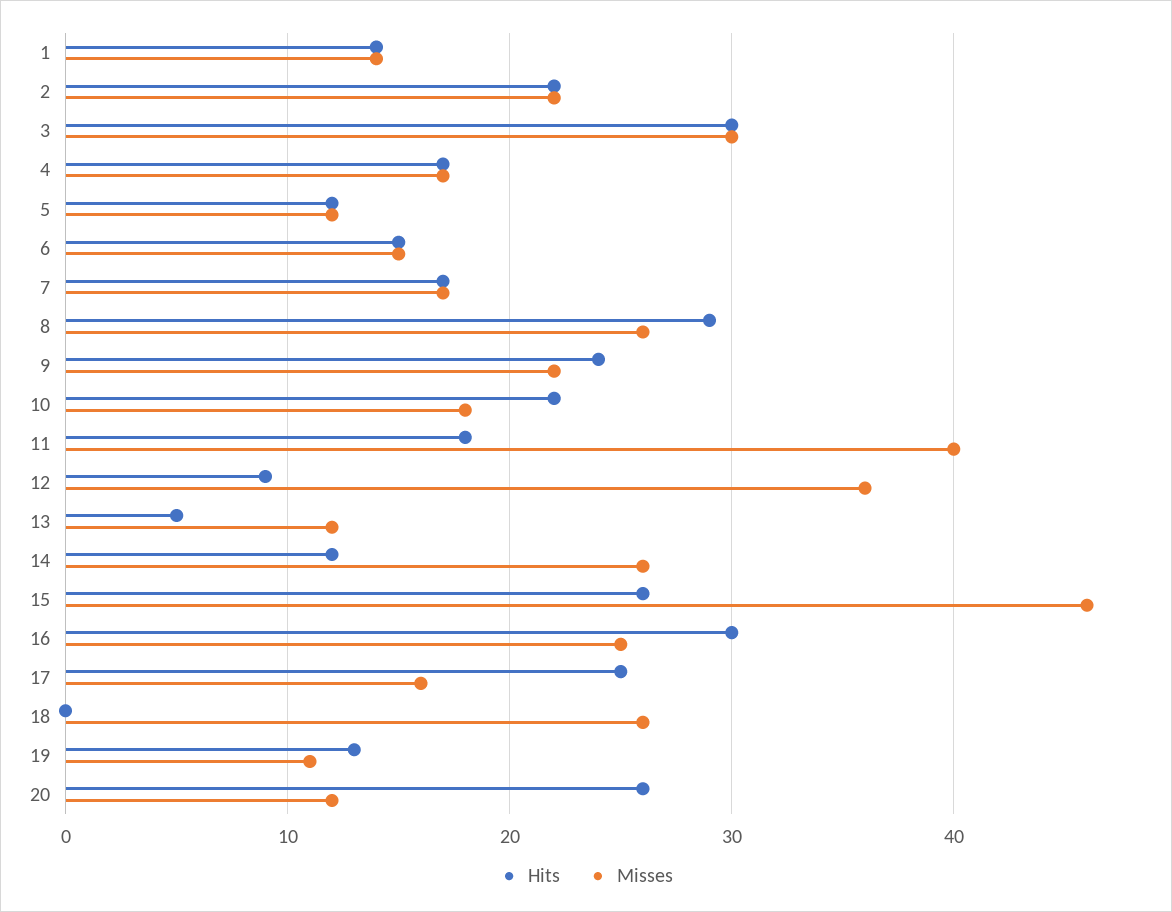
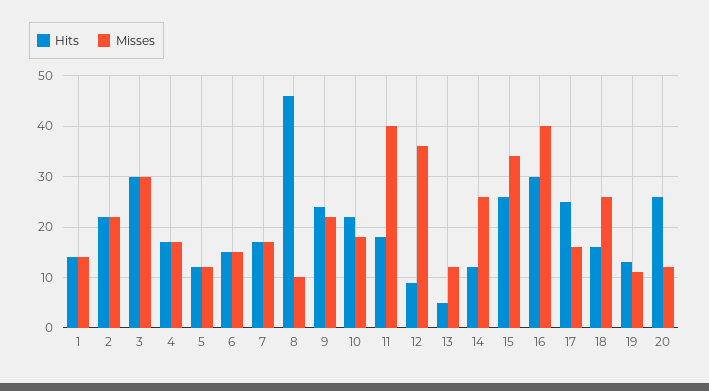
Hits, 8: 29 -> 45
Misses, 8: 26 -> 10
Misses, 15: 46 -> 35
Misses, 16: 25 -> 40
Hits, 18: 0 -> 15

